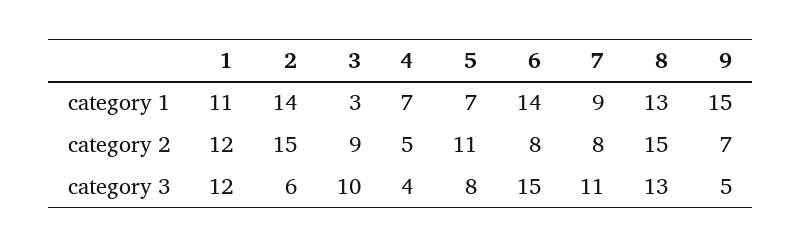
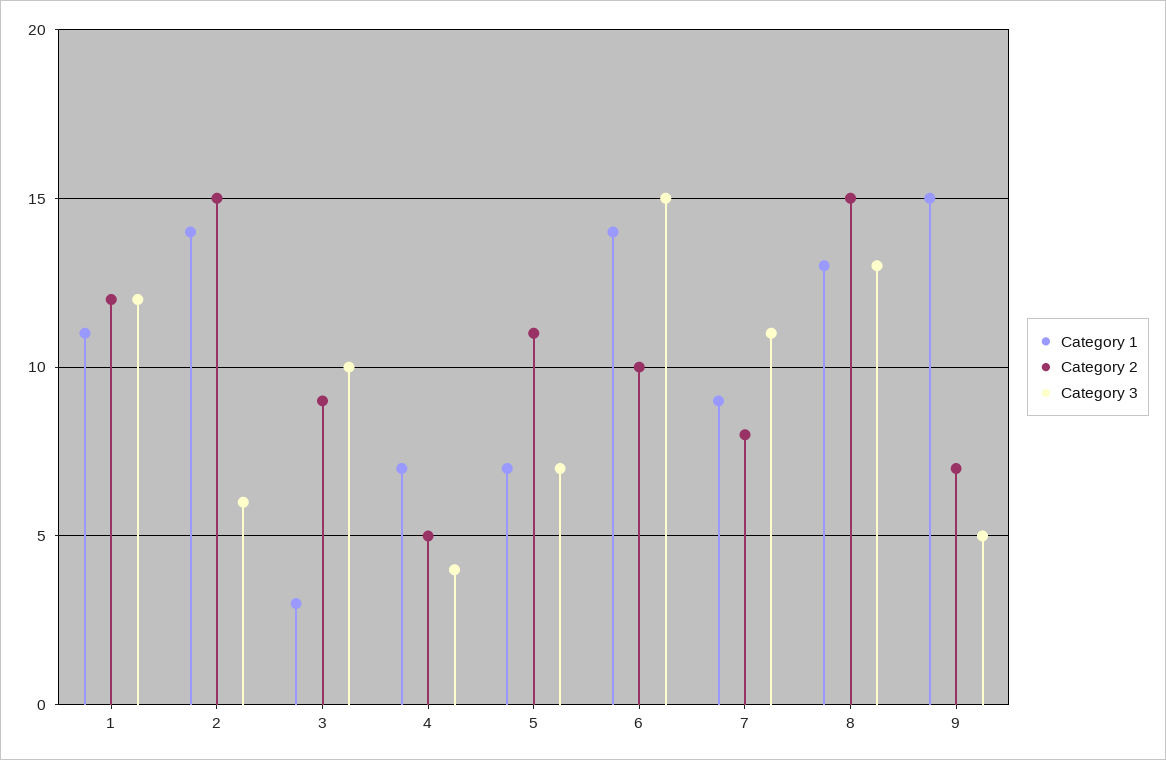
category 2, 6: 8 -> 10
category 3, 5: 8 -> 7

